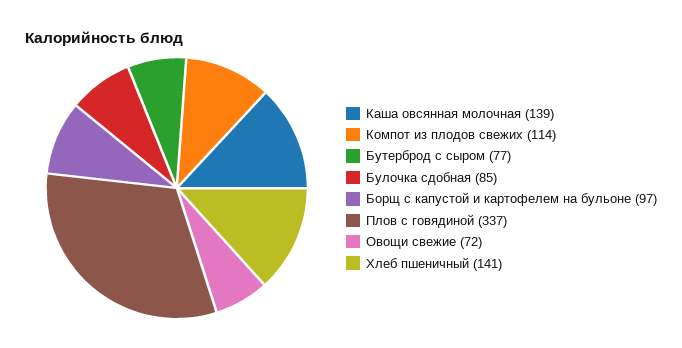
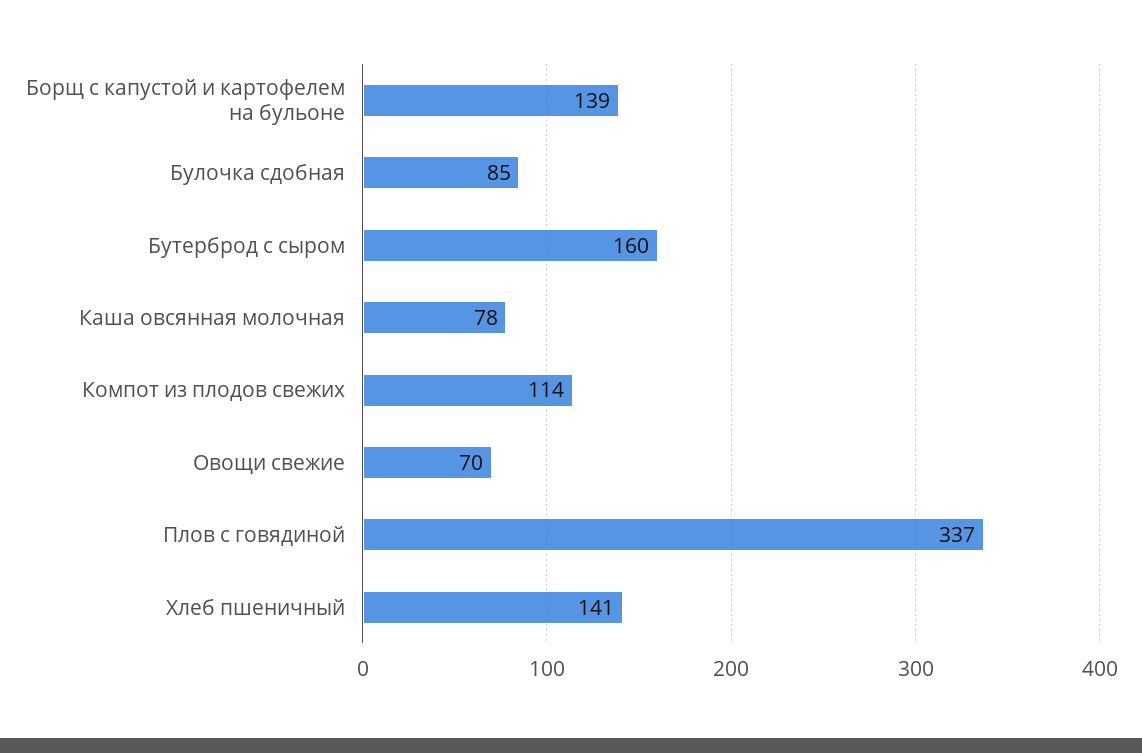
Каша овсянная молочная: 139 -> 78
Бутерброд с сыром: 77 -> 160
Борщ с капустой и картофелем на бульоне: 97 -> 139
Овощи свежие: 72 -> 70

